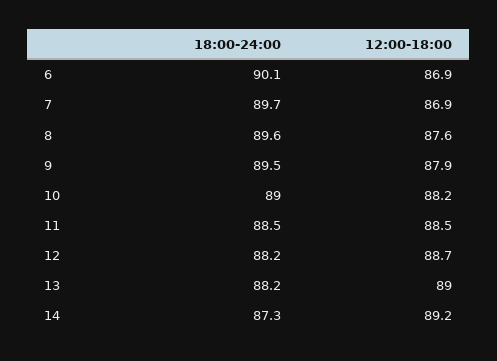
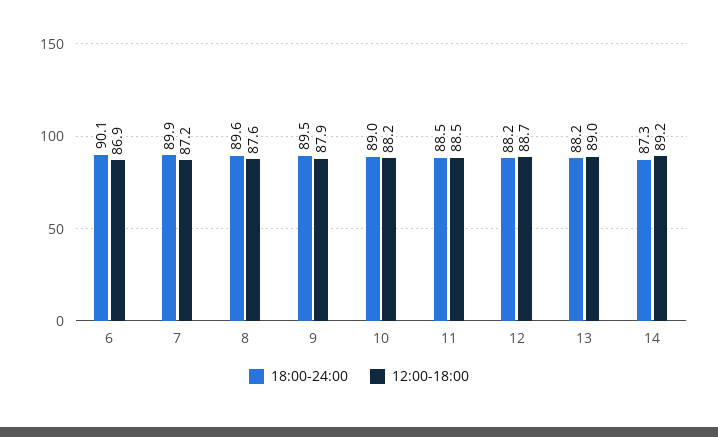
18:00-24:00, 7: 89.7 -> 89.9
12:00-18:00, 7: 86.9 -> 87.2

